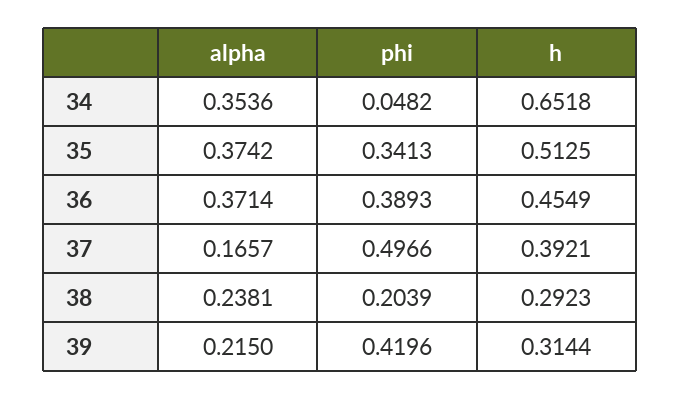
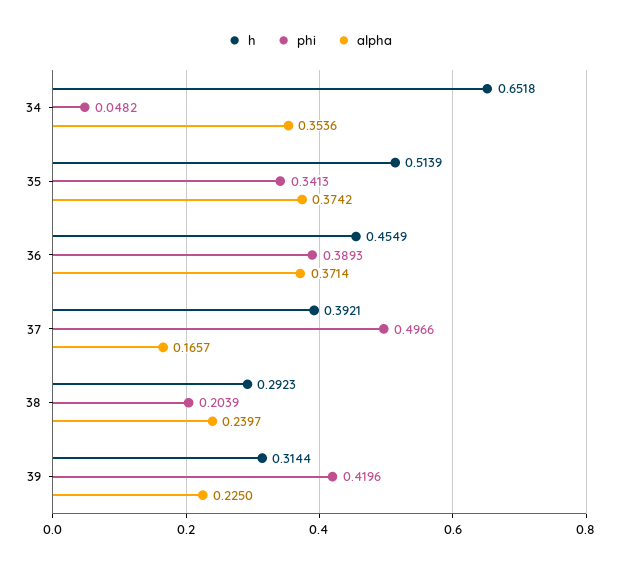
h, 35: 0.5125 -> 0.5139
alpha, 38: 0.2381 -> 0.2397
alpha, 39: 0.215 -> 0.225

